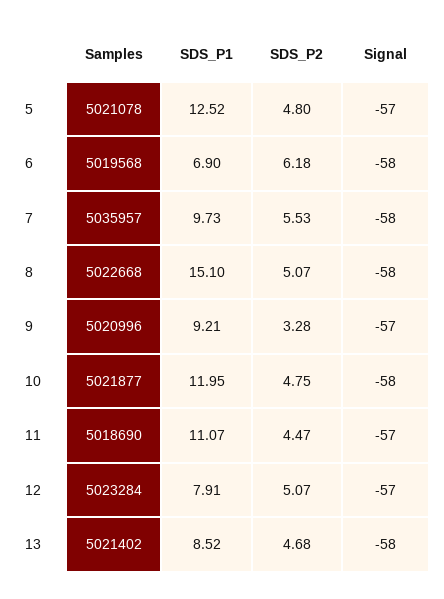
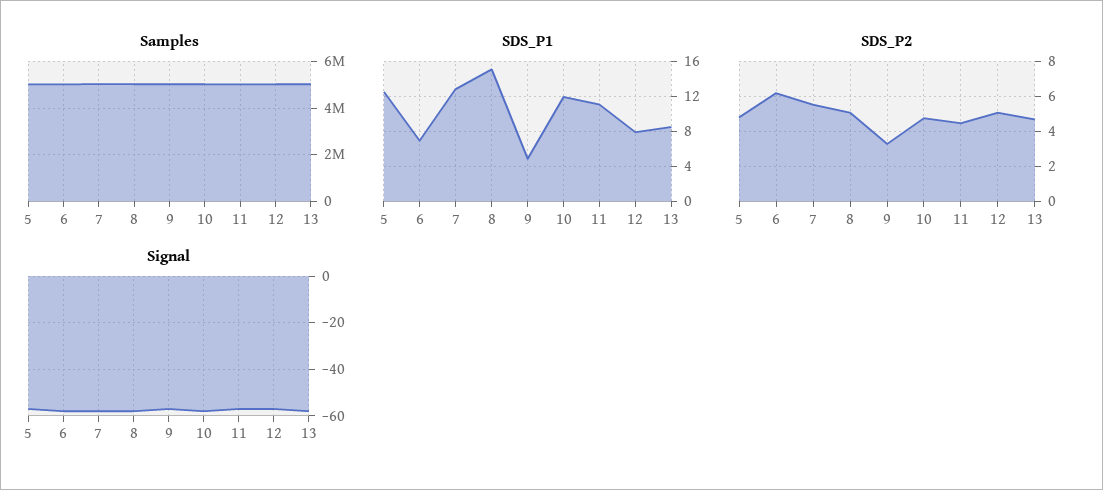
SDS_P1, 7: 9.73 -> 13
SDS_P1, 9: 9.21 -> 5

